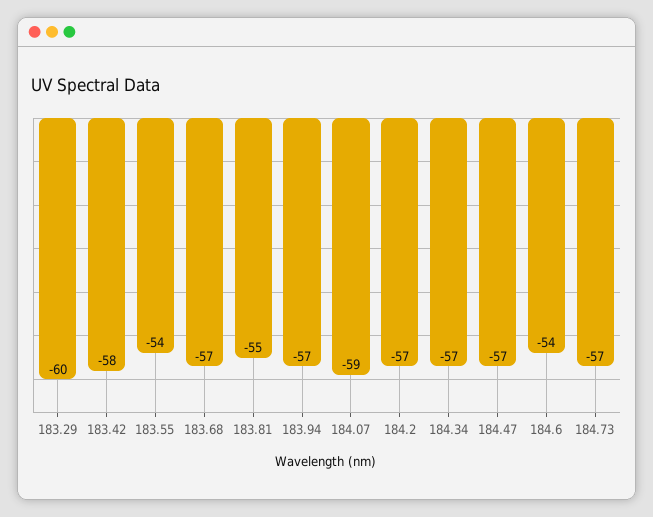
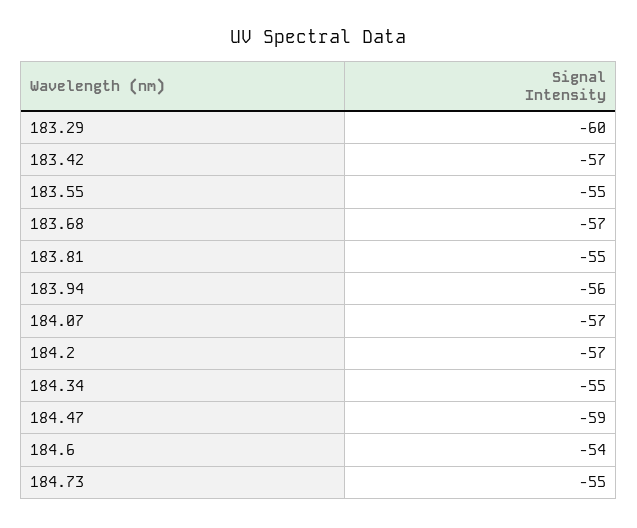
183.42: -58 -> -57
183.55: -54 -> -55
183.94: -57 -> -56
184.07: -59 -> -57
184.34: -57 -> -55
184.47: -57 -> -59
184.73: -57 -> -55

